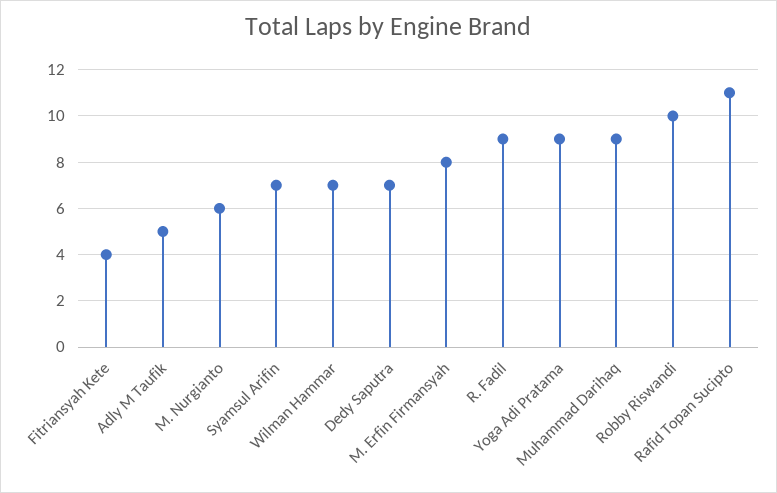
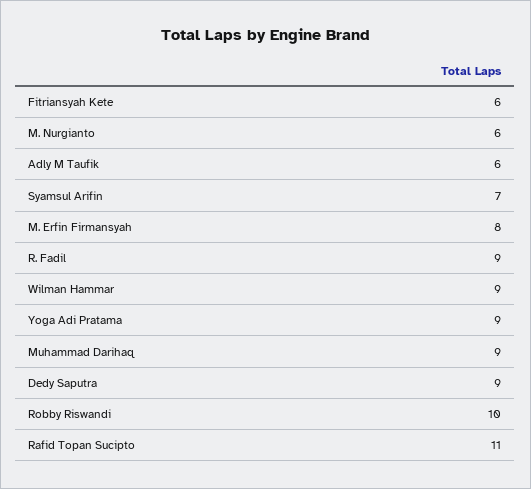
Fitriansyah Kete: 4 -> 6
Adly M Taufik: 5 -> 6
Wilman Hammar: 7 -> 9
Dedy Saputra: 7 -> 9

